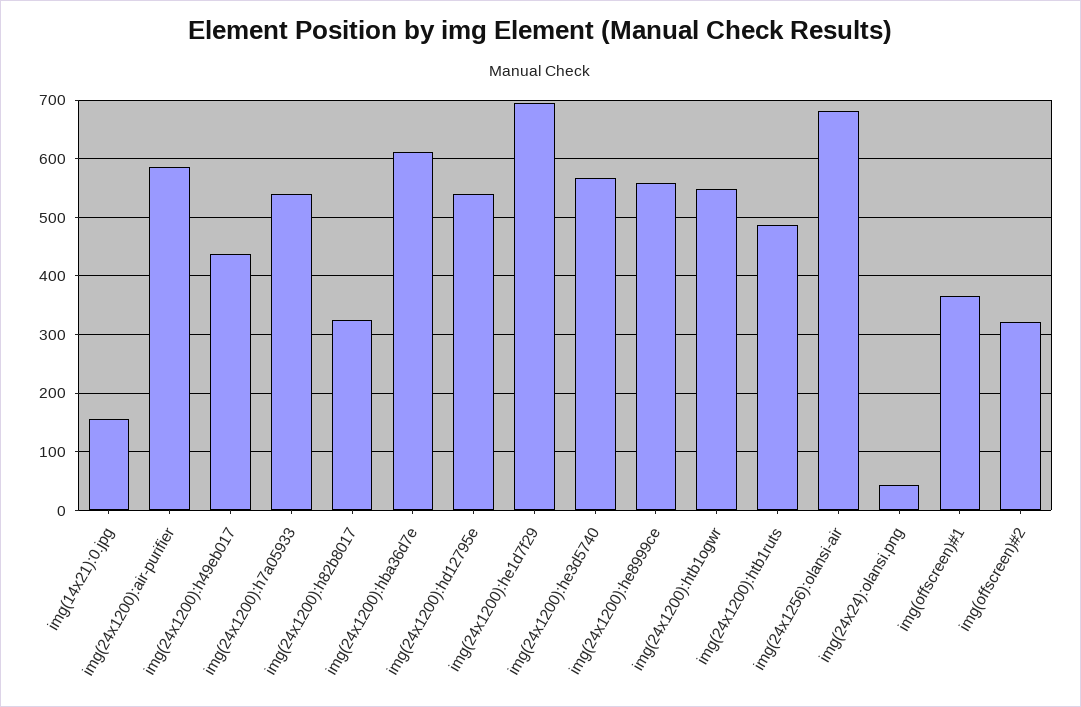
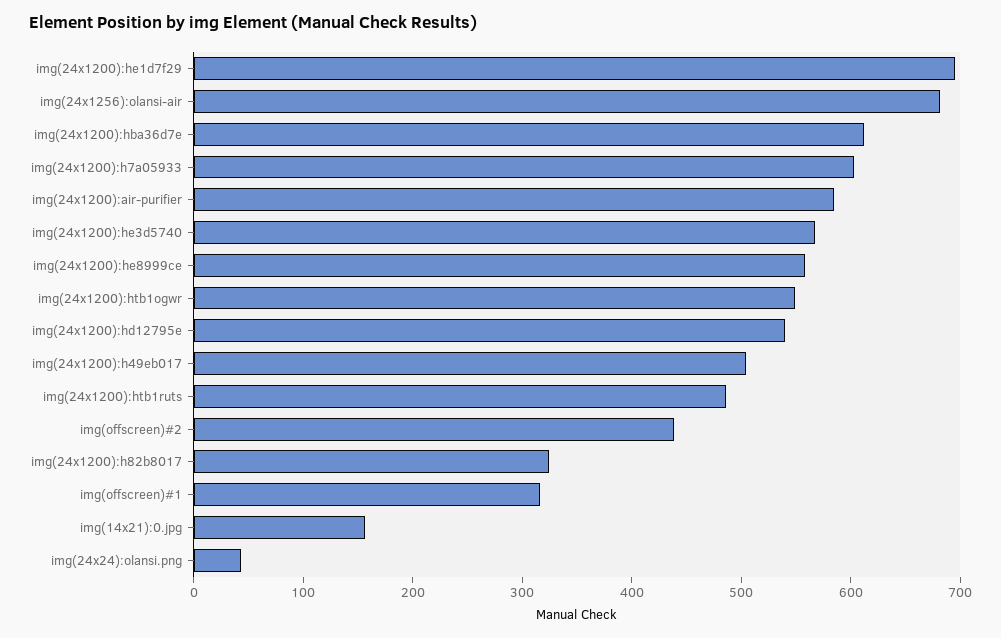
img(24x1200):h49eb017: 440 -> 500
img(24x1200):h7a05933: 540 -> 600
img(offscreen)#1: 360 -> 320
img(offscreen)#2: 320 -> 440

